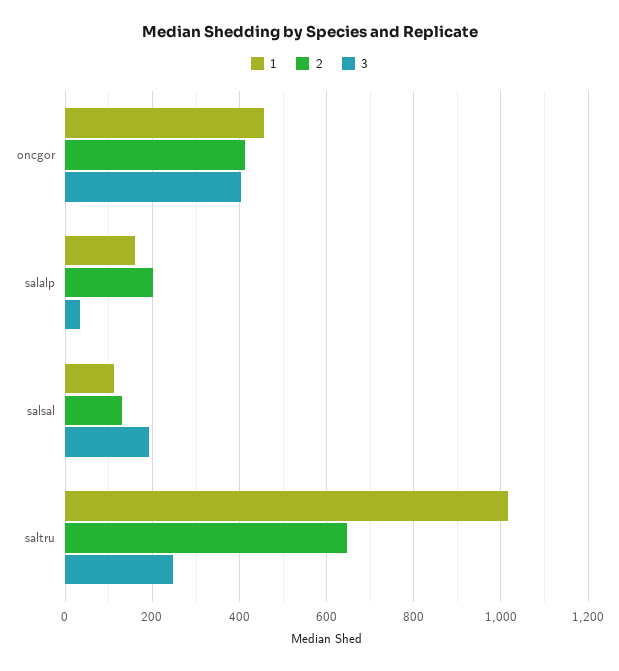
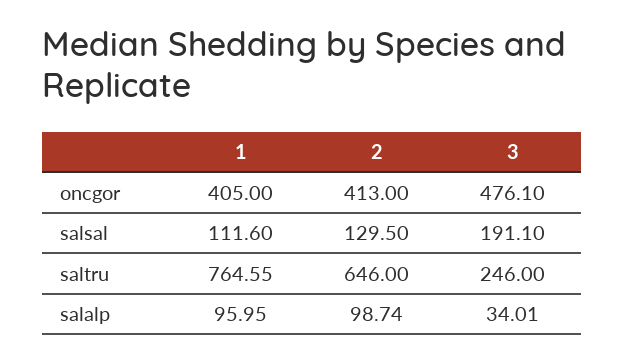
1, oncgor: 460 -> 405
3, oncgor: 400 -> 476.1
1, salalp: 160 -> 95.95
2, salalp: 200 -> 98.74
1, saltru: 1020 -> 764.55

